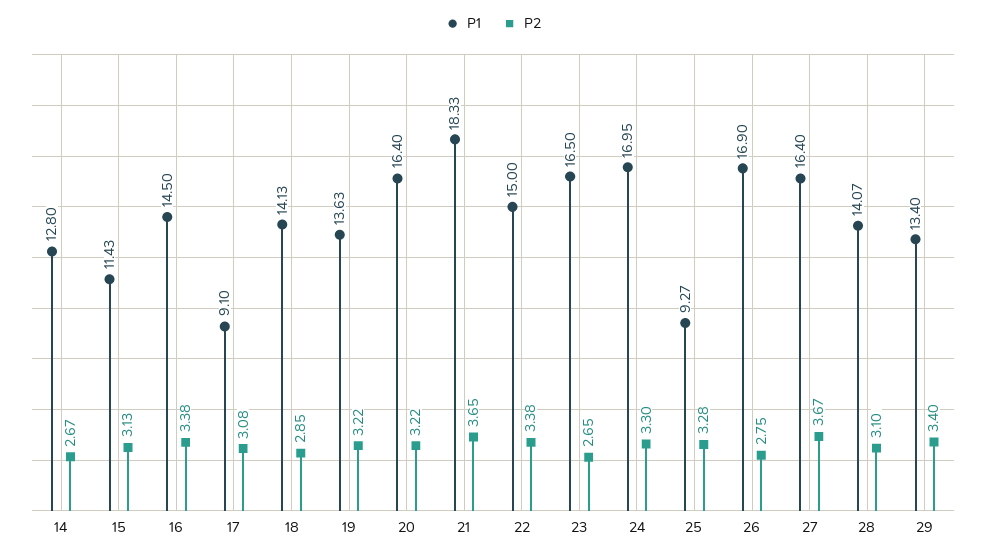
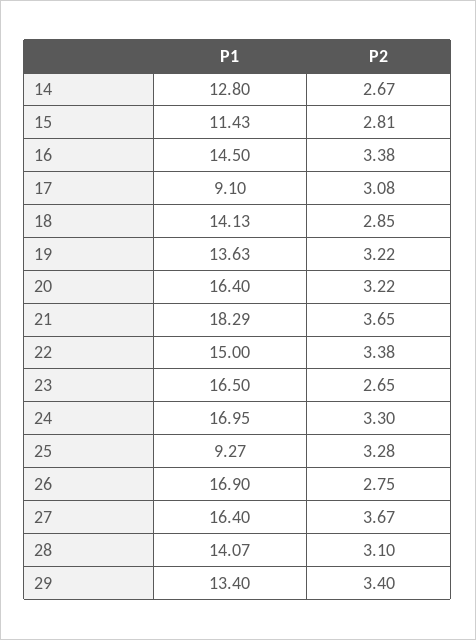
P2, 15: 3.13 -> 2.81
P1, 21: 18.33 -> 18.29

